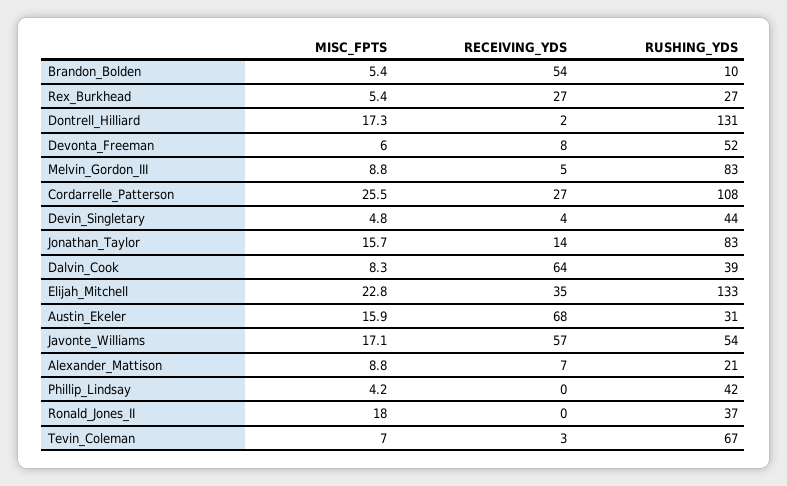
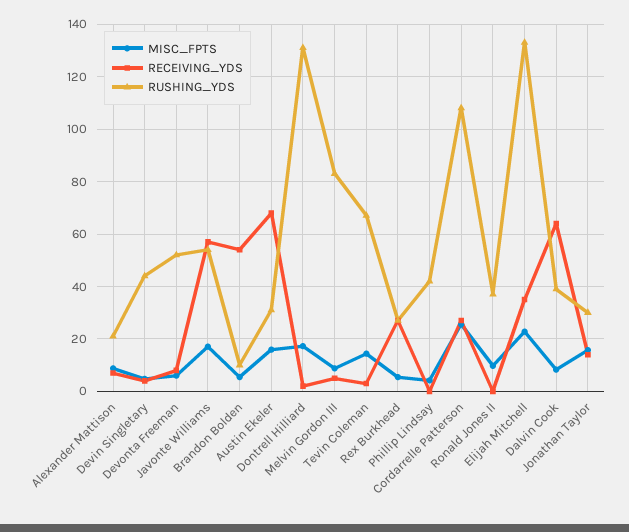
RUSHING_YDS, Jonathan_Taylor: 83 -> 30
MISC_FPTS, Ronald_Jones_II: 18 -> 10
MISC_FPTS, Tevin_Coleman: 7 -> 15

